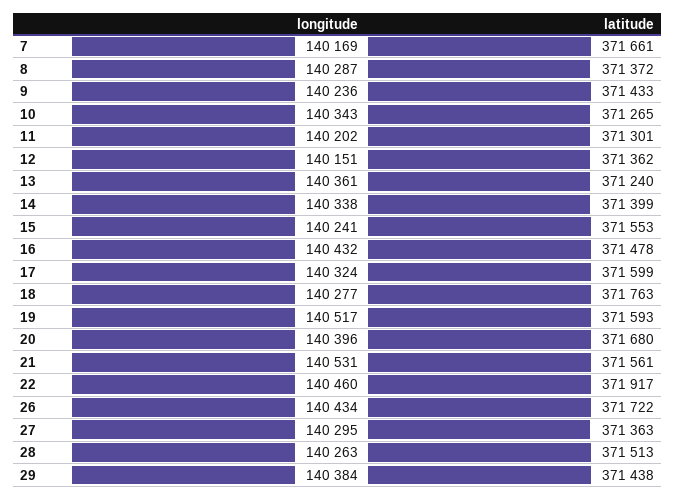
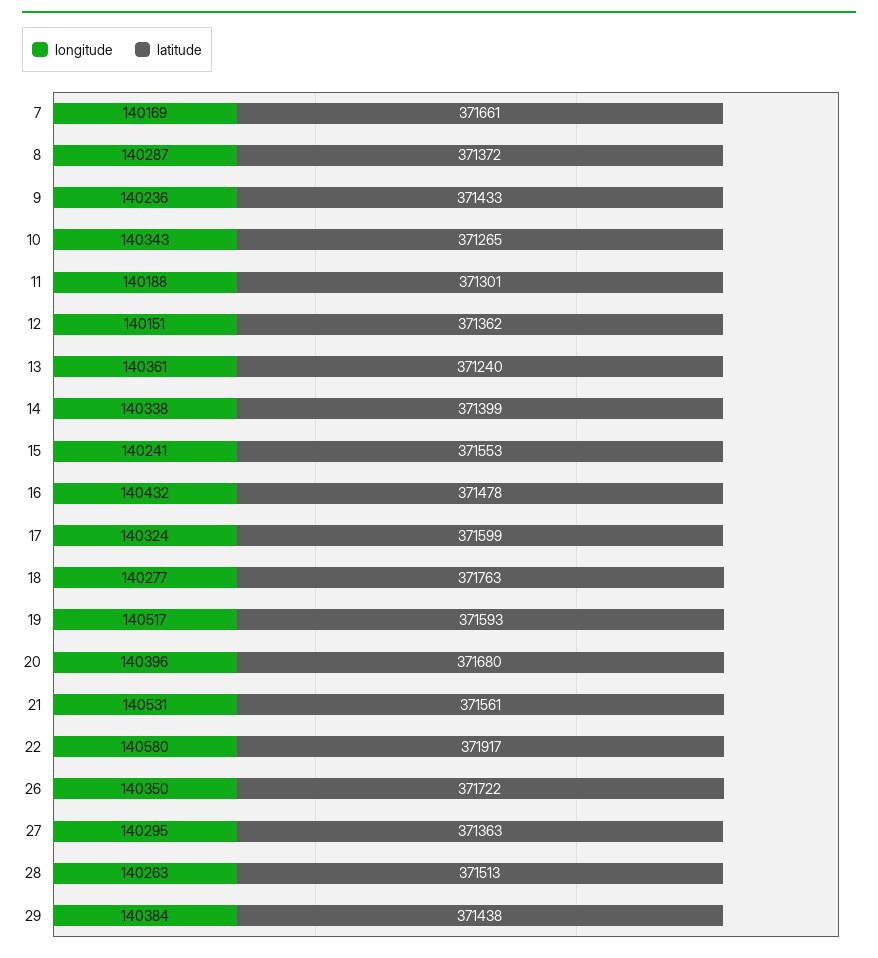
longitude, 11: 140202 -> 140188
longitude, 22: 140460 -> 140580
longitude, 26: 140434 -> 140350

